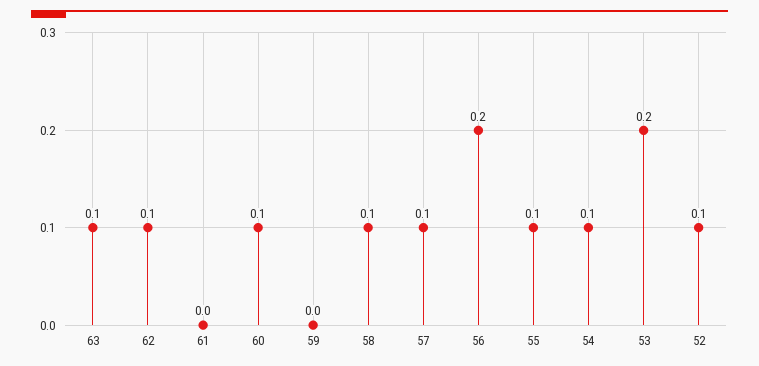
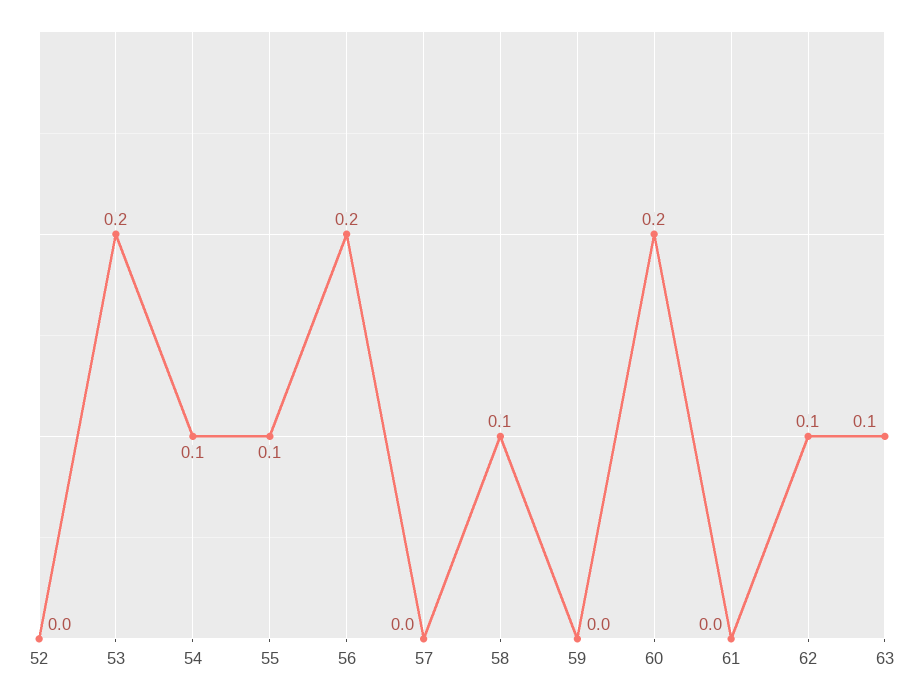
60: 0.1 -> 0.2
57: 0.1 -> 0
52: 0.1 -> 0

